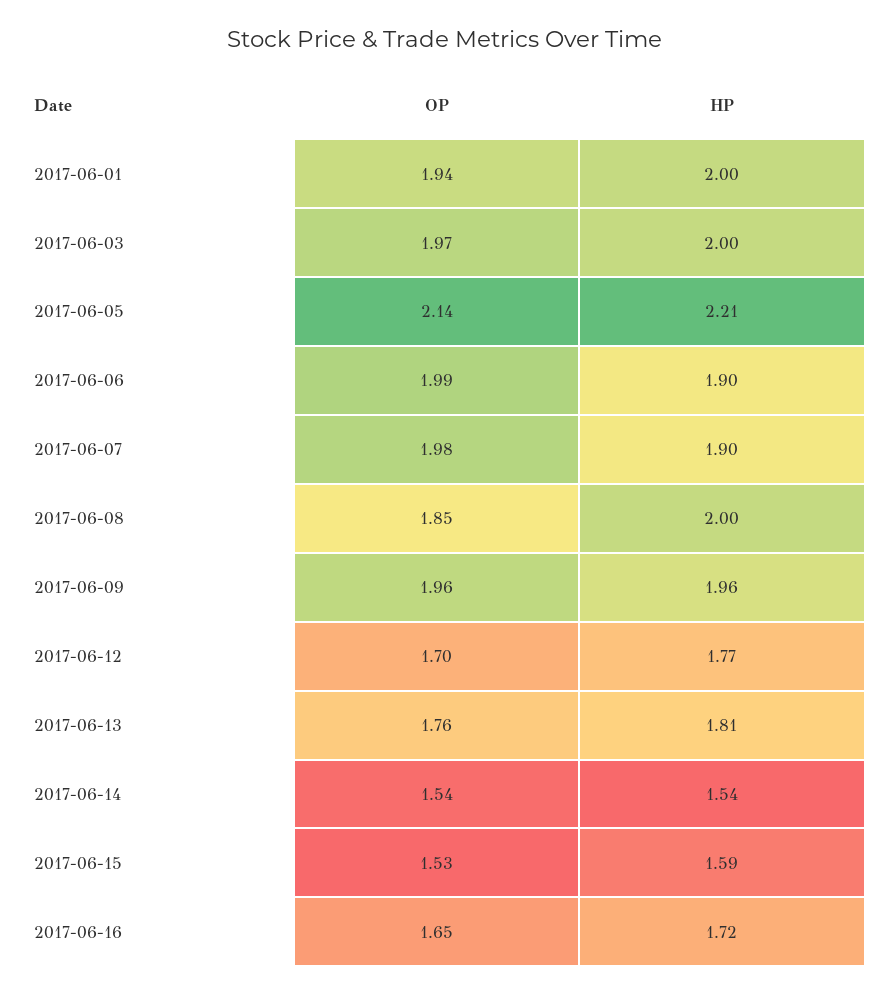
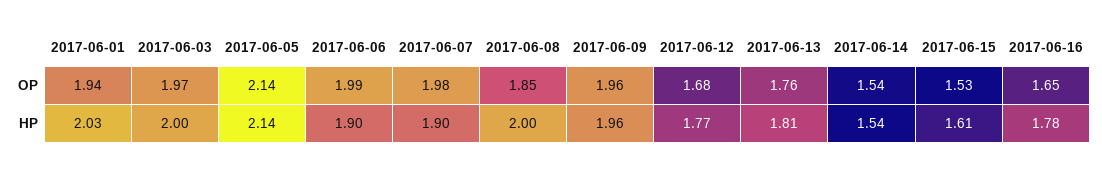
HP, 2017-06-01: 2 -> 2.03
HP, 2017-06-05: 2.21 -> 2.14
OP, 2017-06-12: 1.7 -> 1.68
HP, 2017-06-15: 1.59 -> 1.61
HP, 2017-06-16: 1.72 -> 1.78

